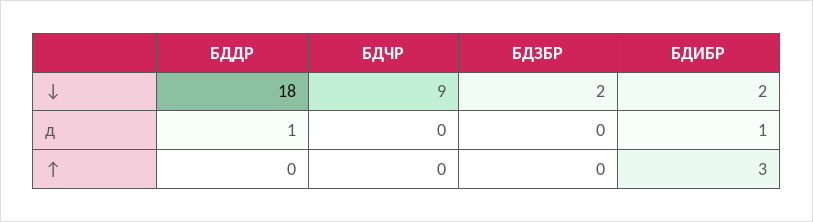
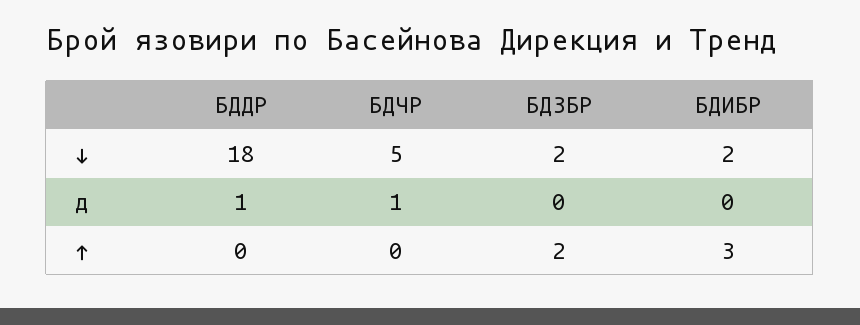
БДЧР, ↓: 9 -> 5
БДЧР, д: 0 -> 1
БДИБР, д: 1 -> 0
БДЗБР, ↑: 0 -> 2

